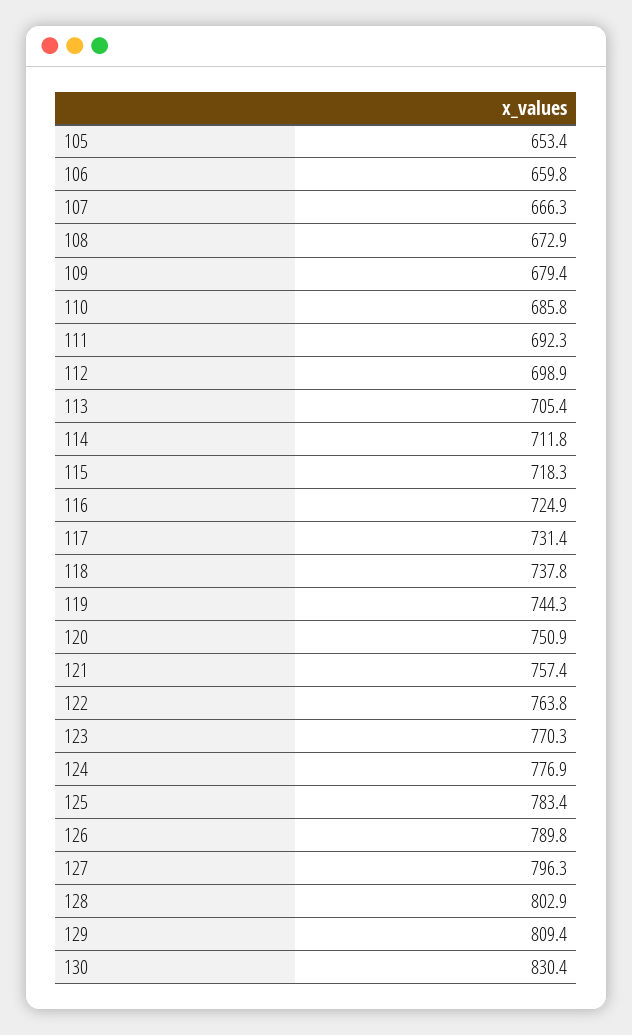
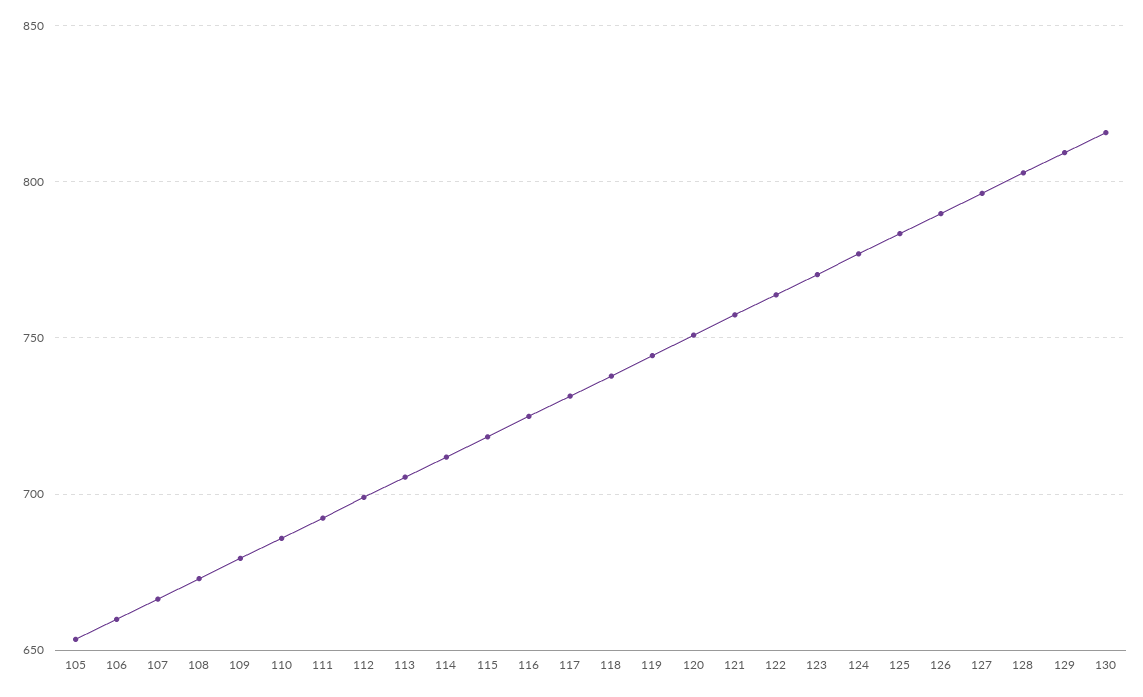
130: 830.4 -> 815

